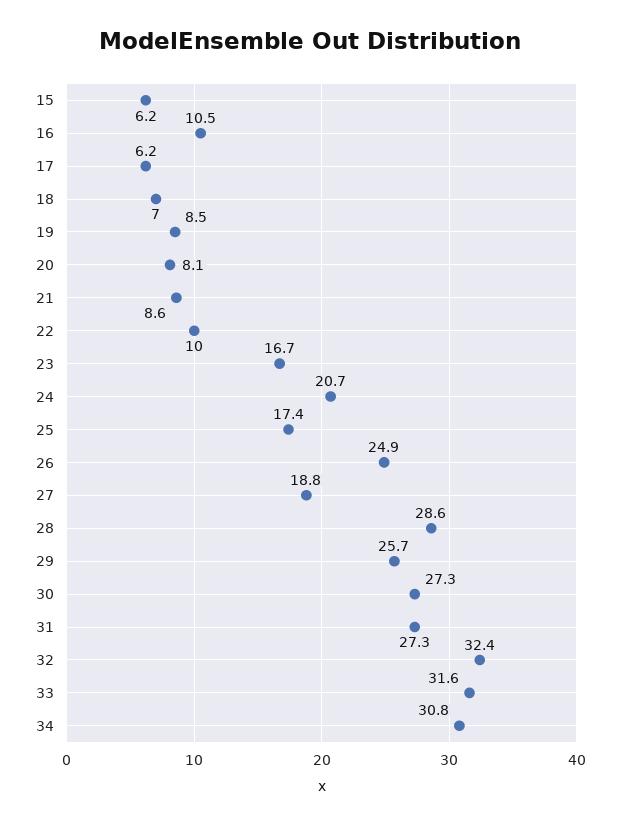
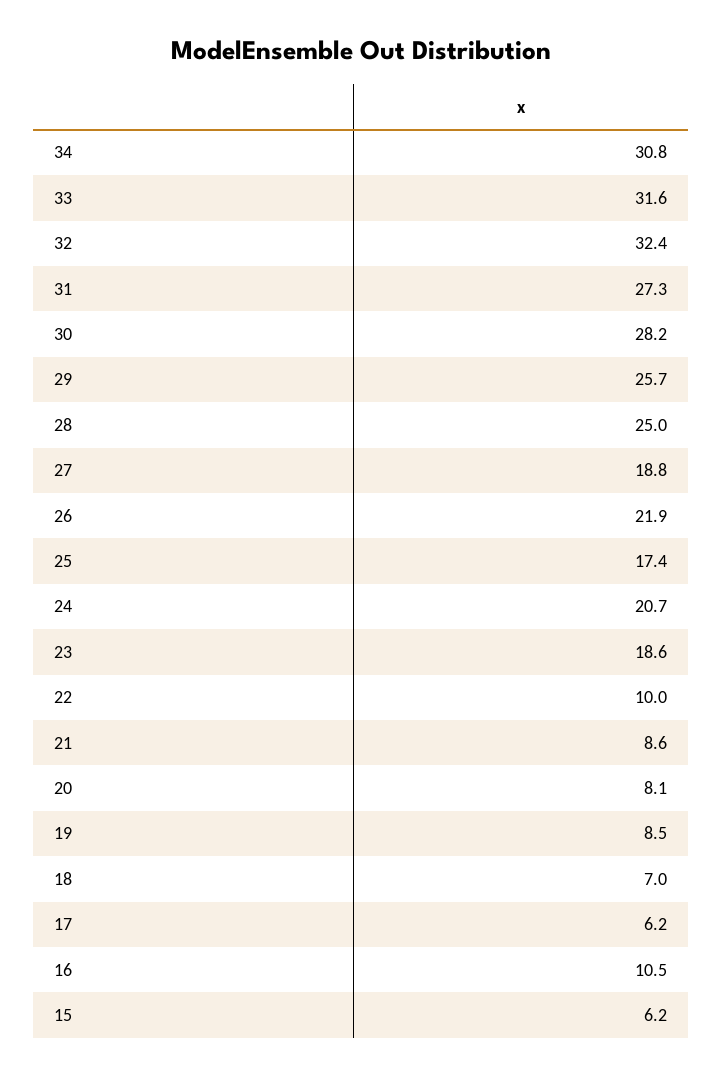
23: 16.7 -> 18.6
26: 24.9 -> 21.9
28: 28.6 -> 25
30: 27.3 -> 28.2

